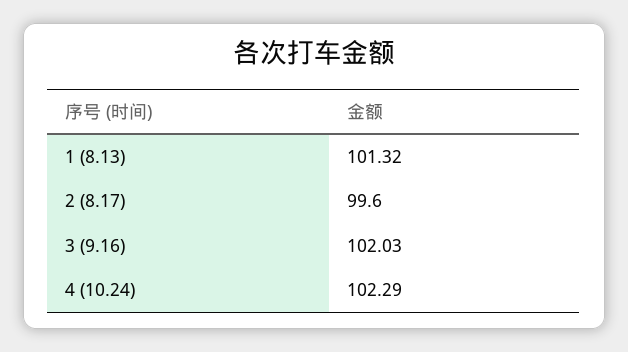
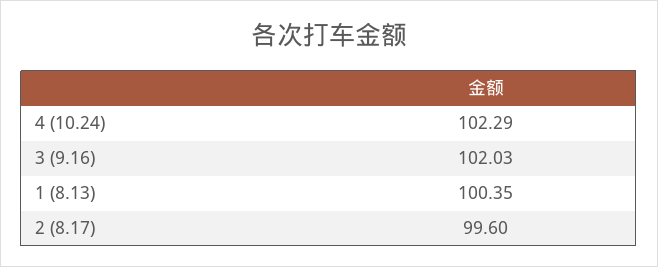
1 (8.13): 101.32 -> 100.35

